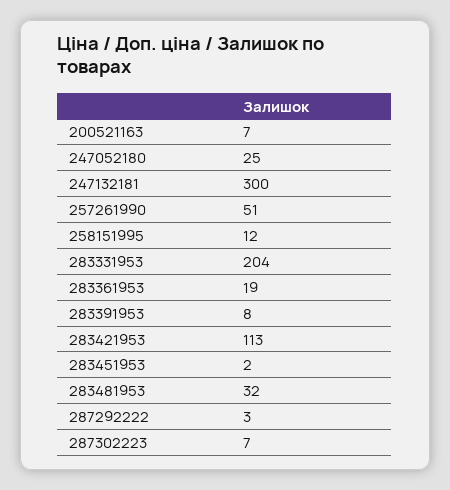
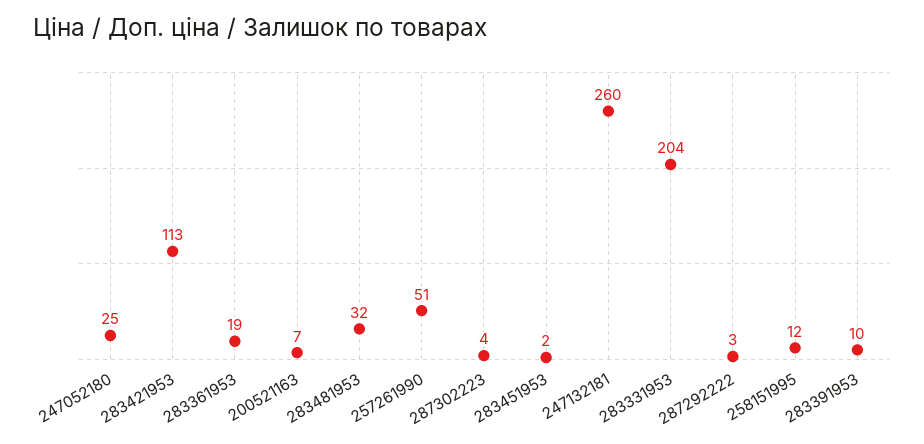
247132181: 300 -> 260
283391953: 8 -> 10
287302223: 7 -> 4

